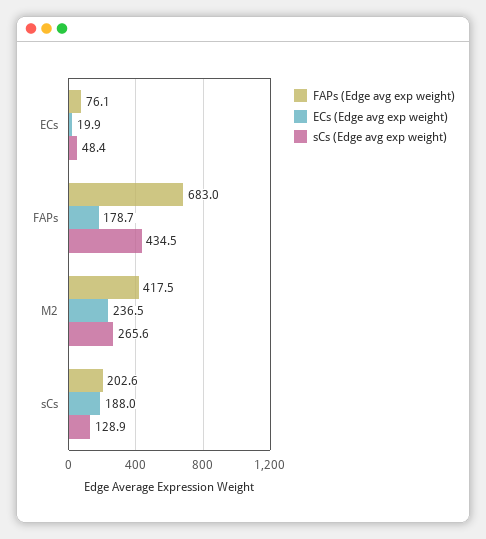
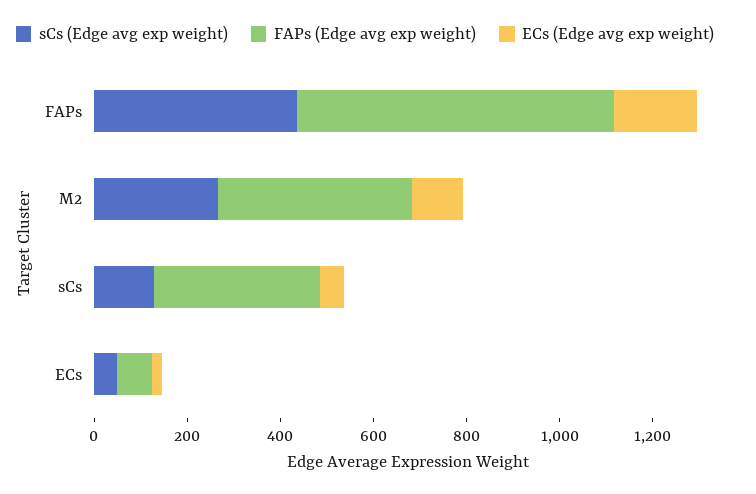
ECs (Edge avg exp weight), M2: 236.5 -> 100
FAPs (Edge avg exp weight), sCs: 202.6 -> 350
ECs (Edge avg exp weight), sCs: 188 -> 50

